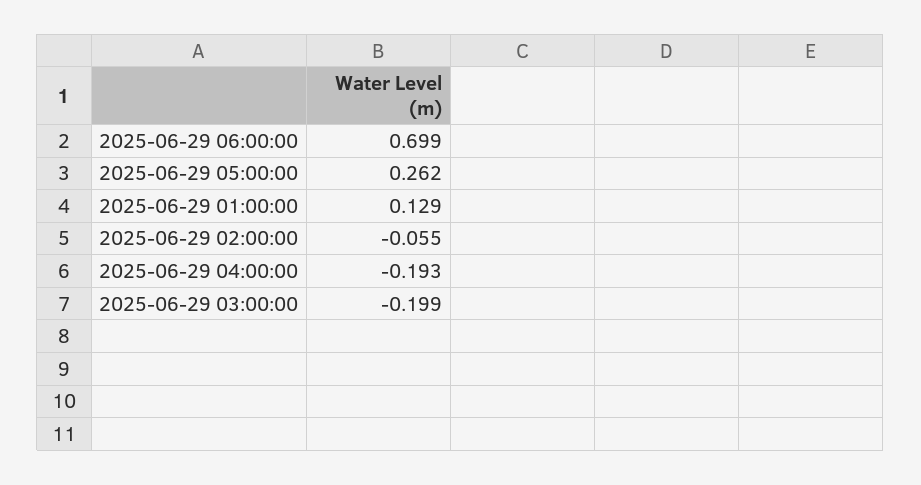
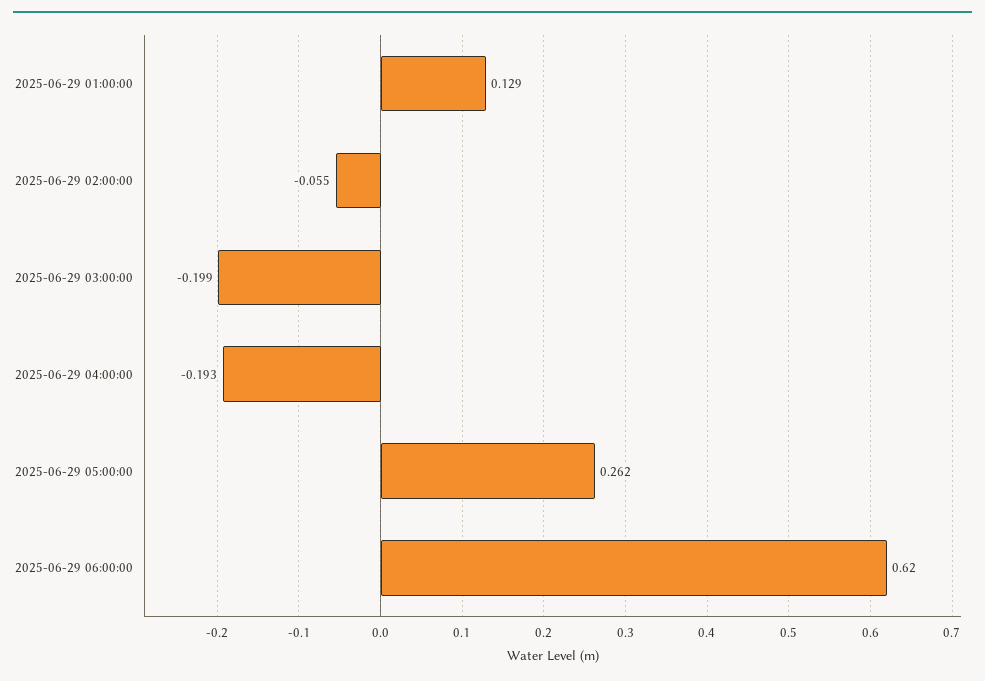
2025-06-29 06:00:00: 0.699 -> 0.62

